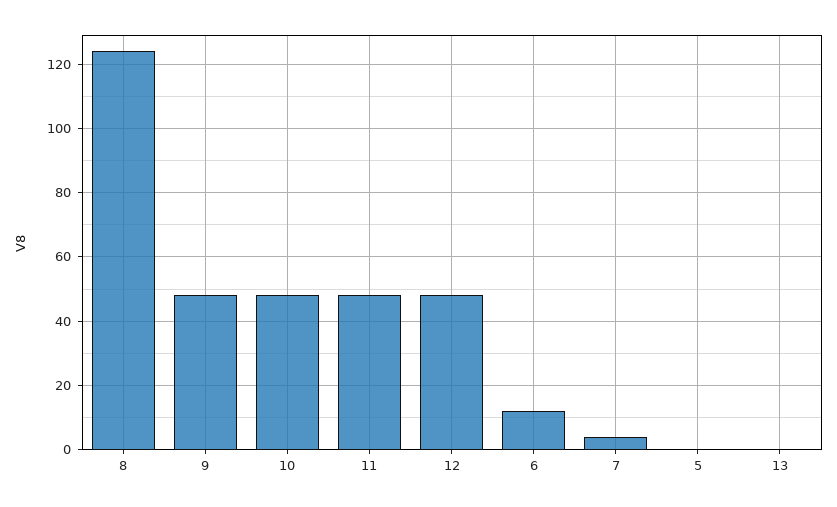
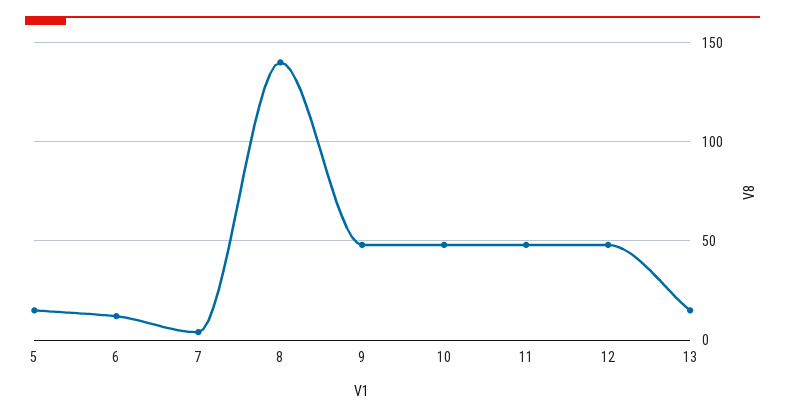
8: 125 -> 140
5: 0 -> 15
13: 0 -> 15

